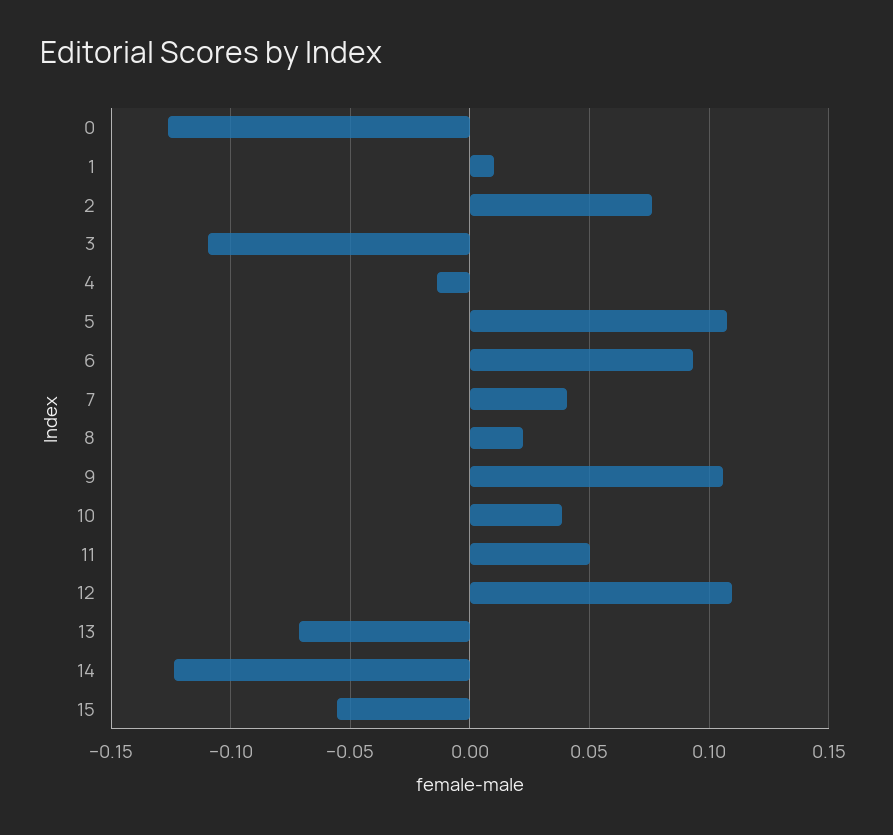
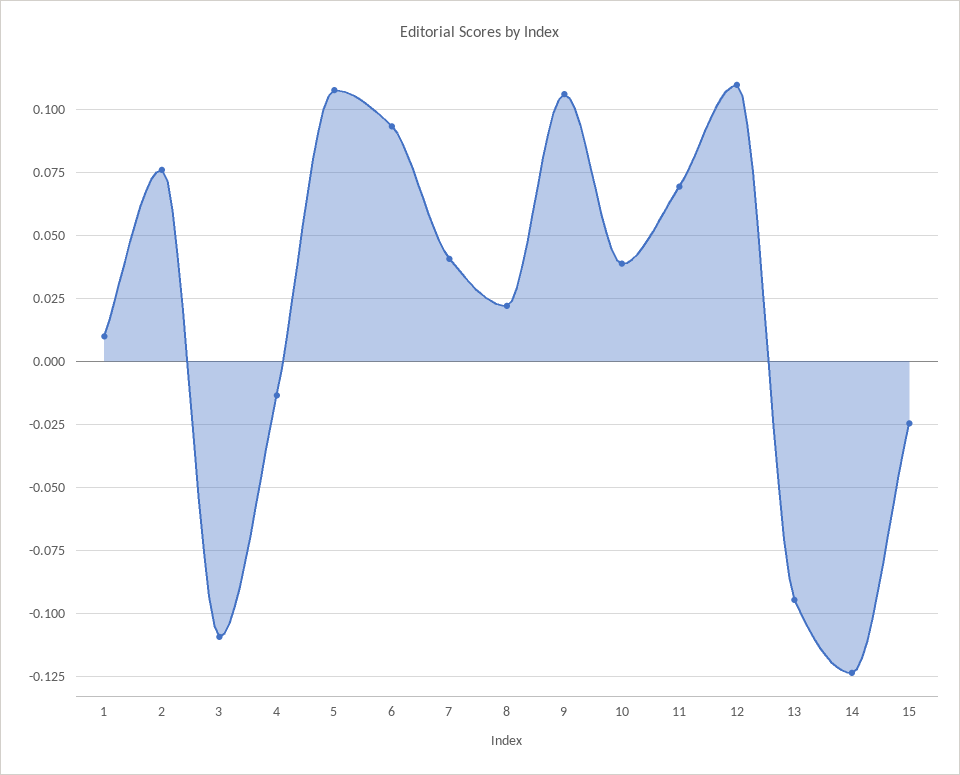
0: -0.125 -> none
11: 0.05 -> 0.07
13: -0.07 -> -0.095
15: -0.055 -> -0.025

